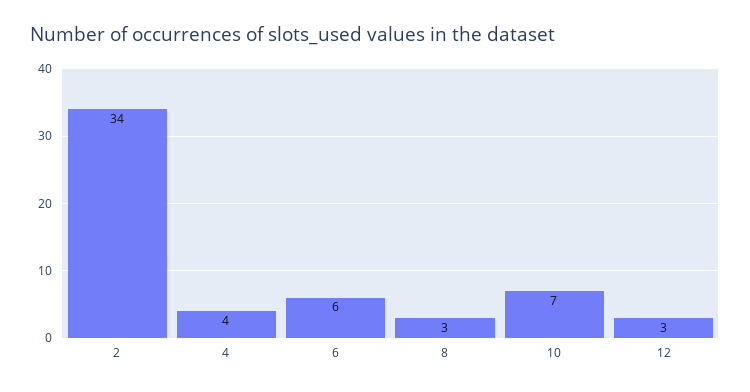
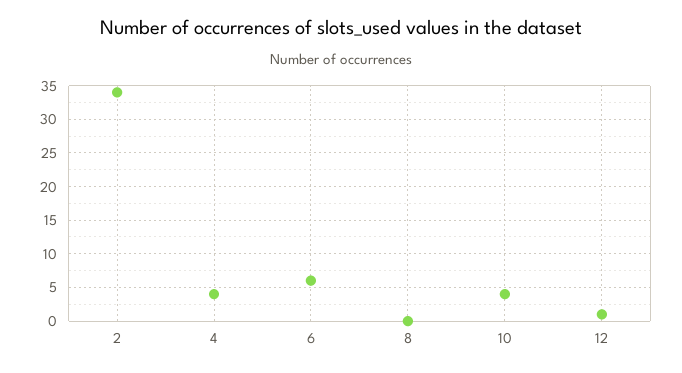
8: 3 -> 0
10: 7 -> 4
12: 3 -> 1

